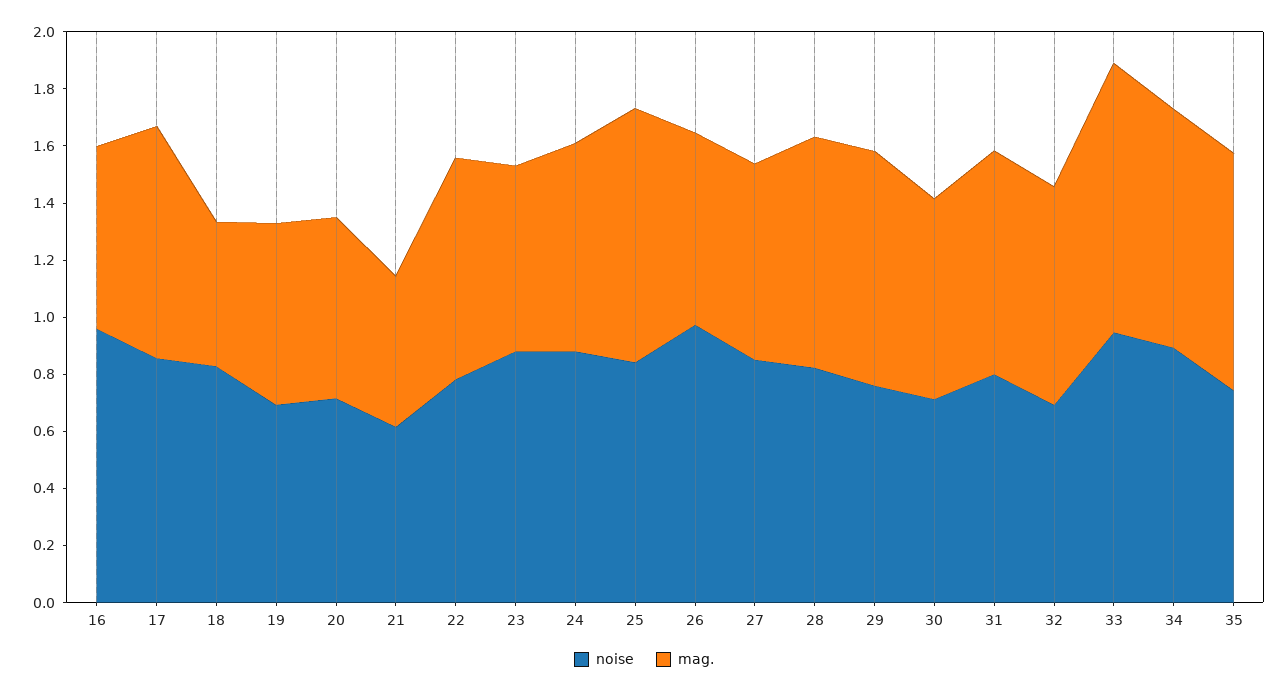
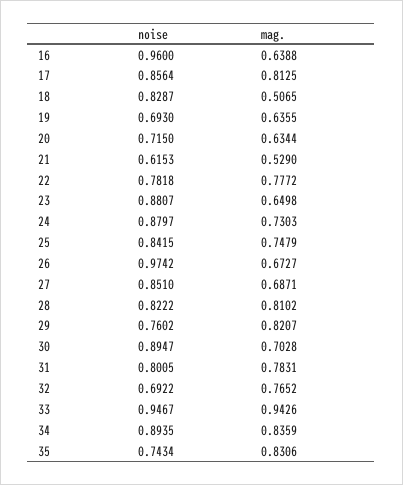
mag., 25: 0.9 -> 0.7479
noise, 30: 0.7 -> 0.8947

